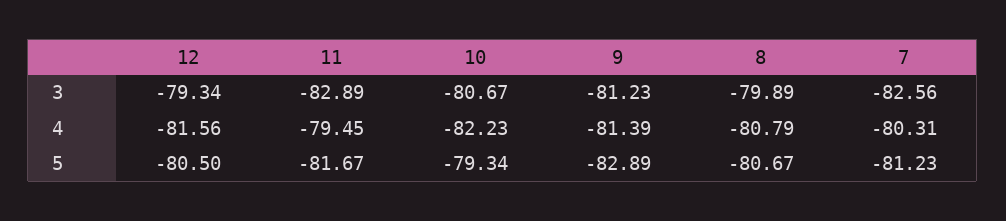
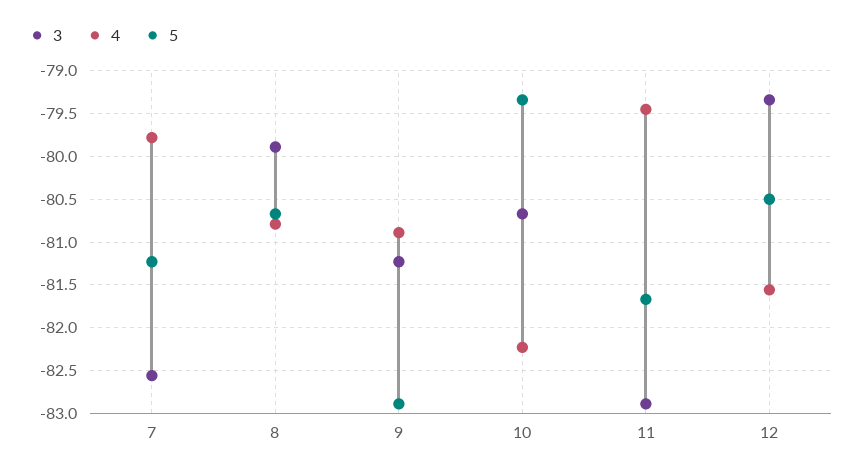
4, 9: -81.39 -> -80.9
4, 7: -80.31 -> -79.8

